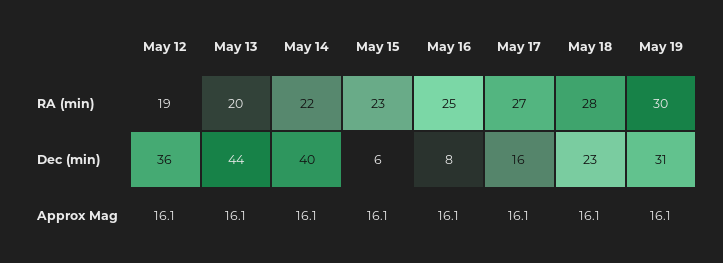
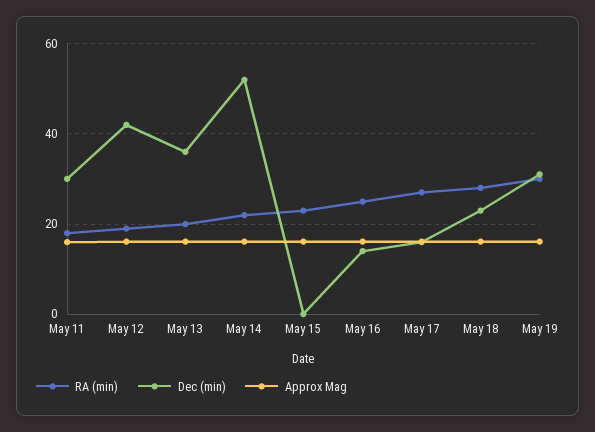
Dec (min), May 12: 36 -> 42
Dec (min), May 13: 44 -> 36
Dec (min), May 14: 40 -> 52
Dec (min), May 15: 6 -> 0
Dec (min), May 16: 8 -> 14
RA (min), May 11: none -> 18
Dec (min), May 11: none -> 30
Approx Mag, May 11: none -> 16

